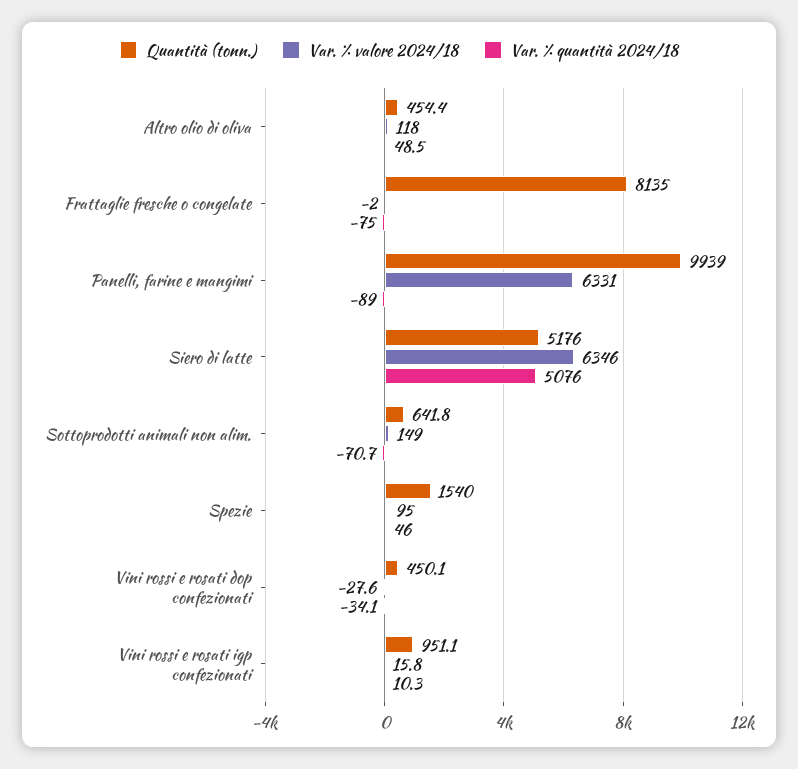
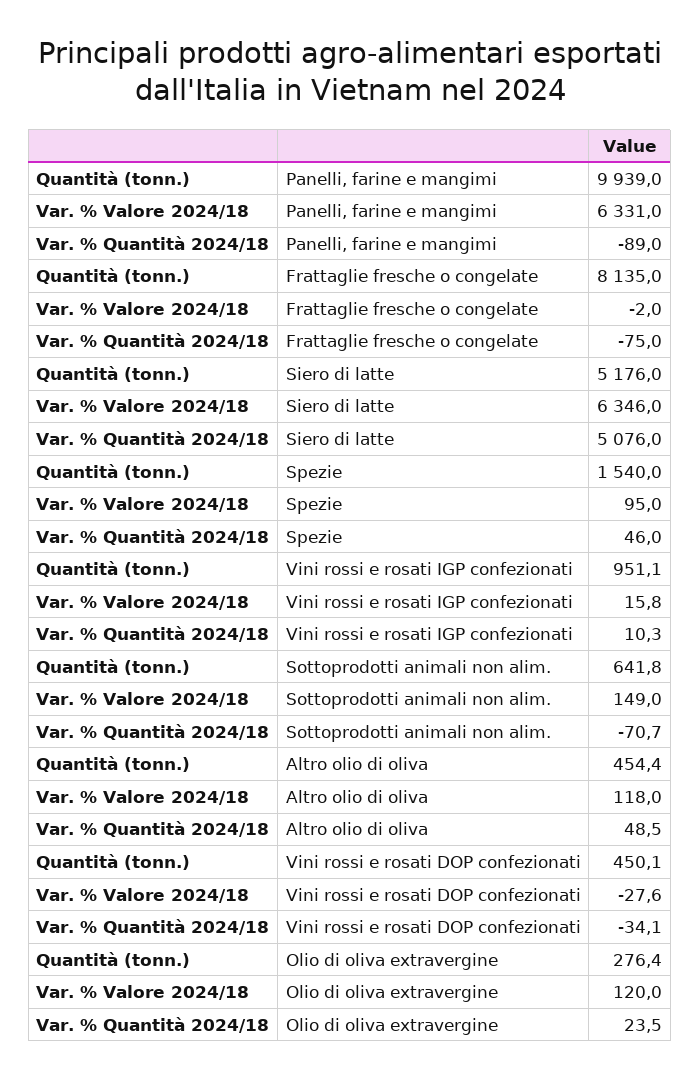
Quantità (tonn.), Olio di oliva extravergine: none -> 276.4
Var. % valore 2024/18, Olio di oliva extravergine: none -> 120
Var. % quantità 2024/18, Olio di oliva extravergine: none -> 23.5

